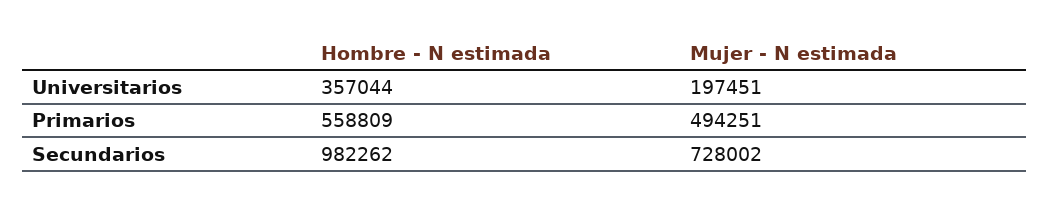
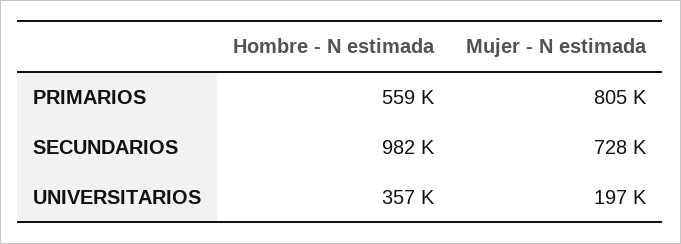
Mujer - N estimada, Primarios: 494251 -> 805000

